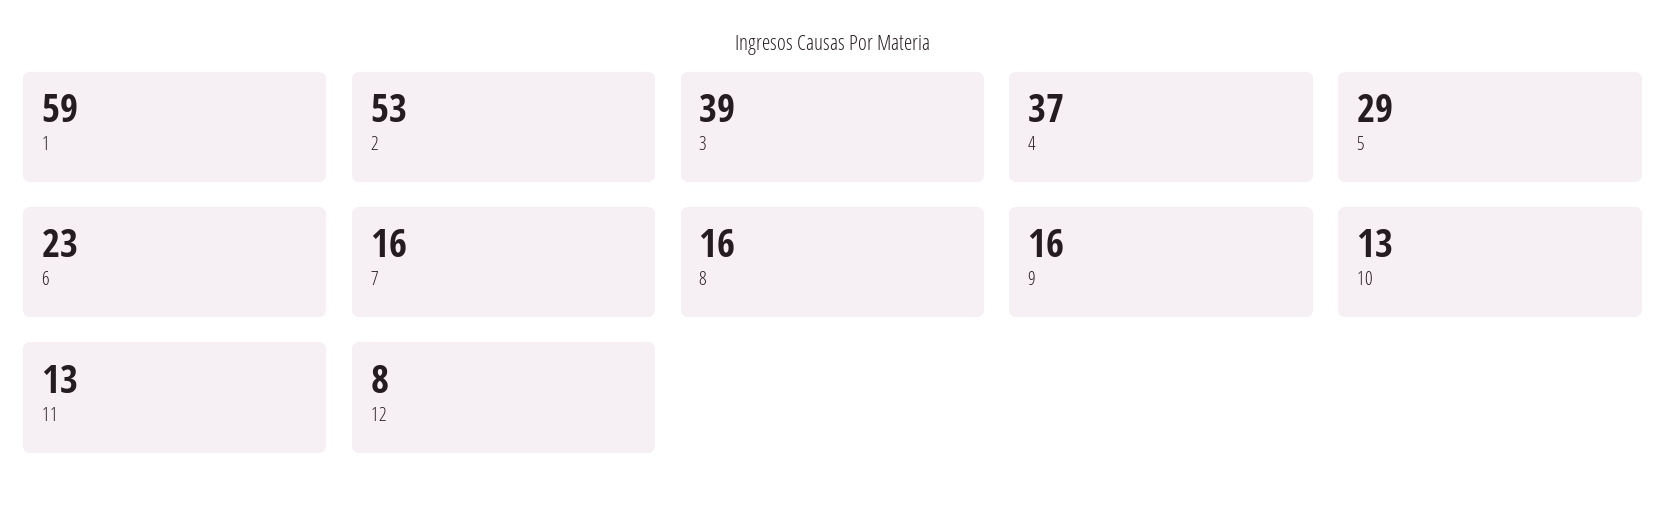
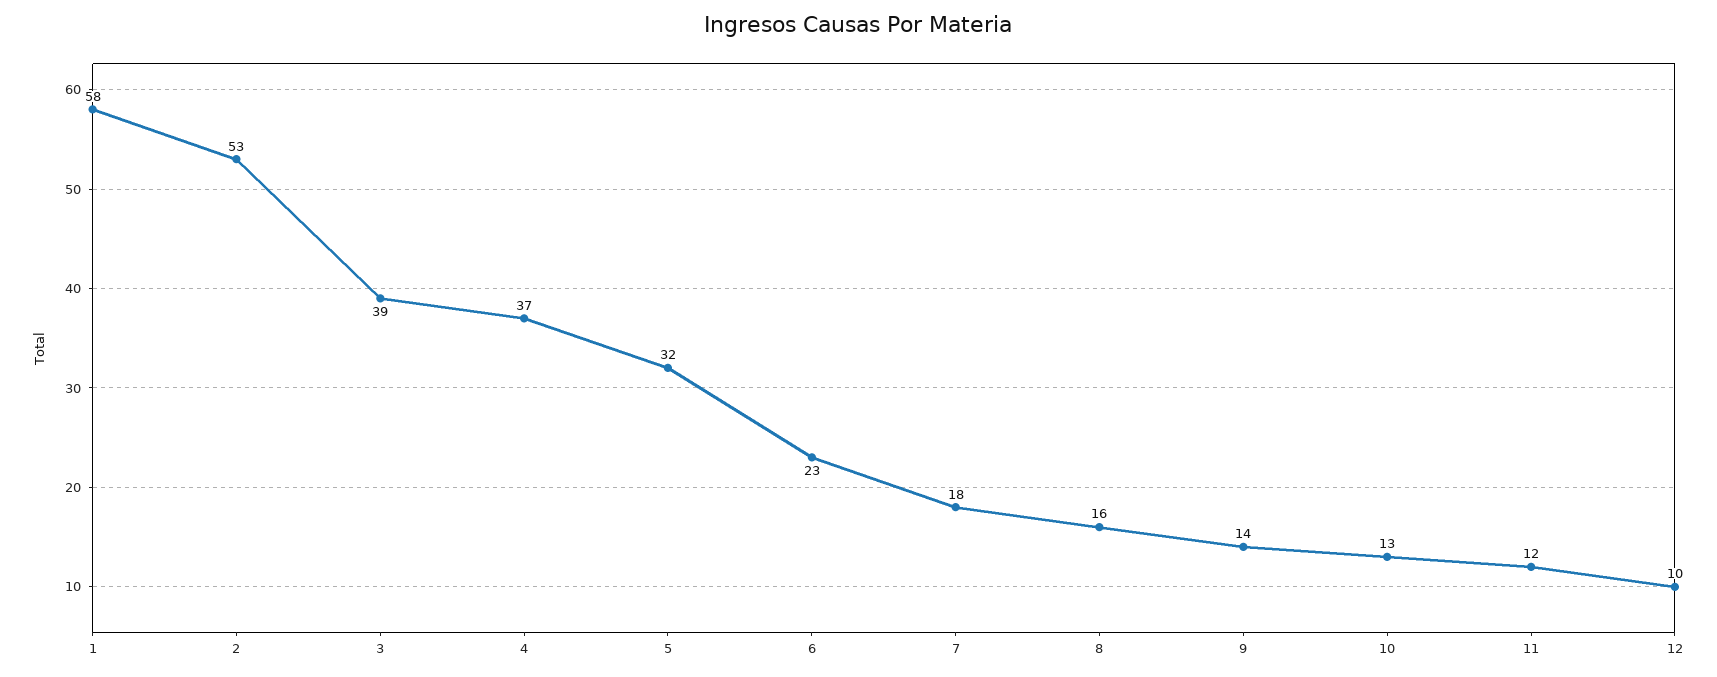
1: 59 -> 58
5: 29 -> 32
7: 16 -> 18
9: 16 -> 14
11: 13 -> 12
12: 8 -> 10

